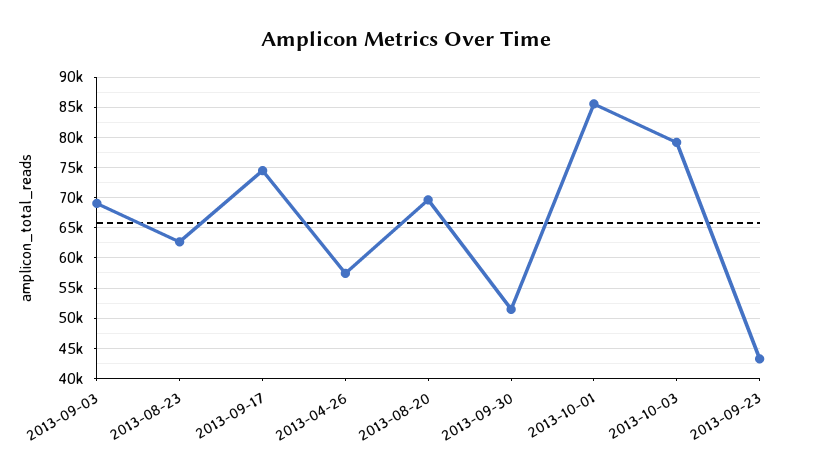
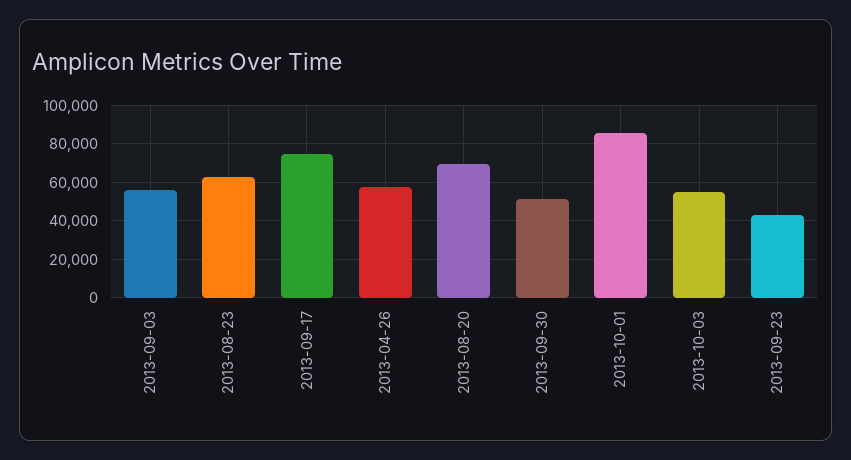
2013-09-03: 69000 -> 55000
2013-10-03: 79000 -> 55000

